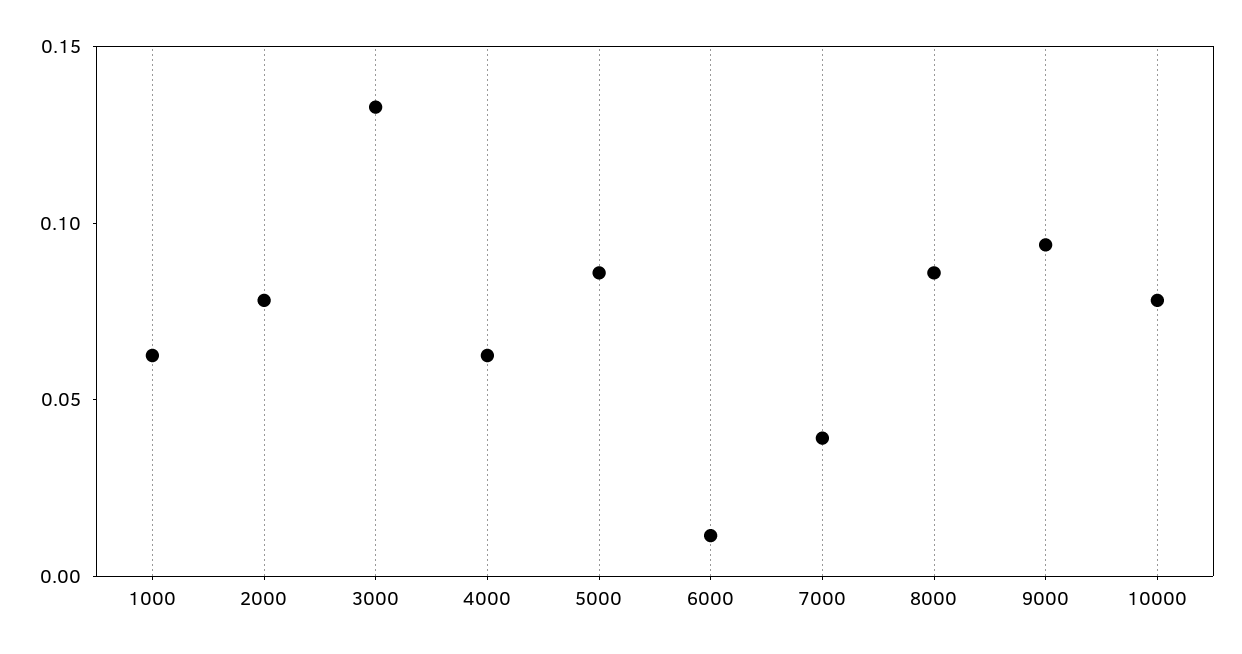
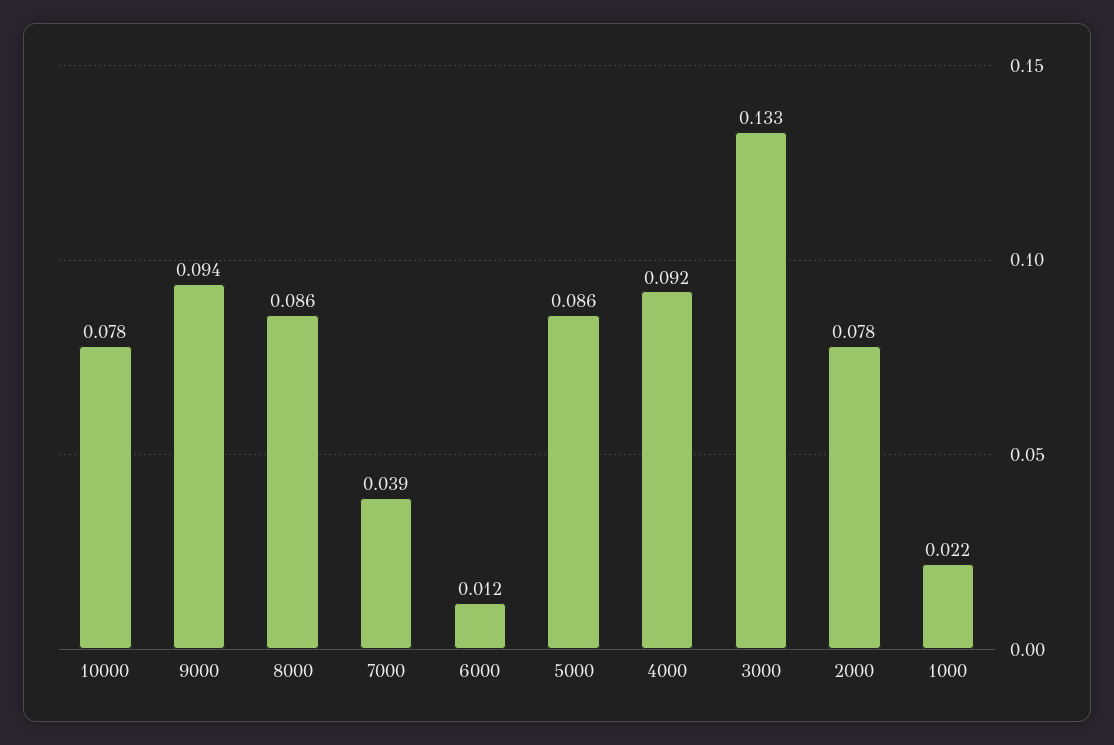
1000: 0.06 -> 0.022
4000: 0.06 -> 0.092

